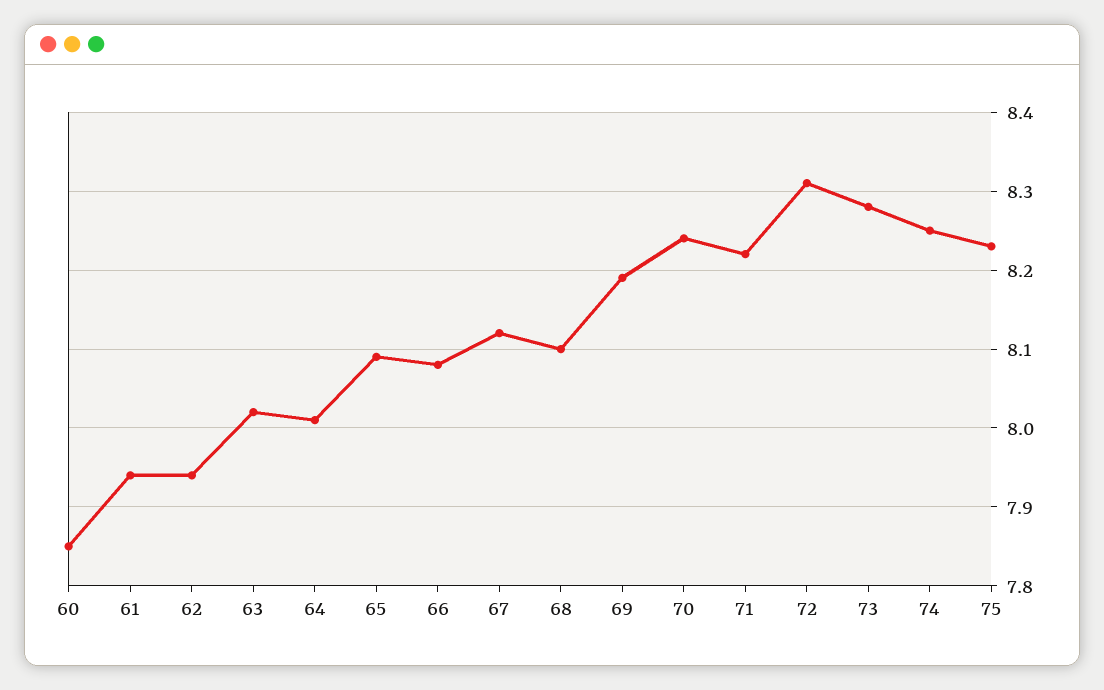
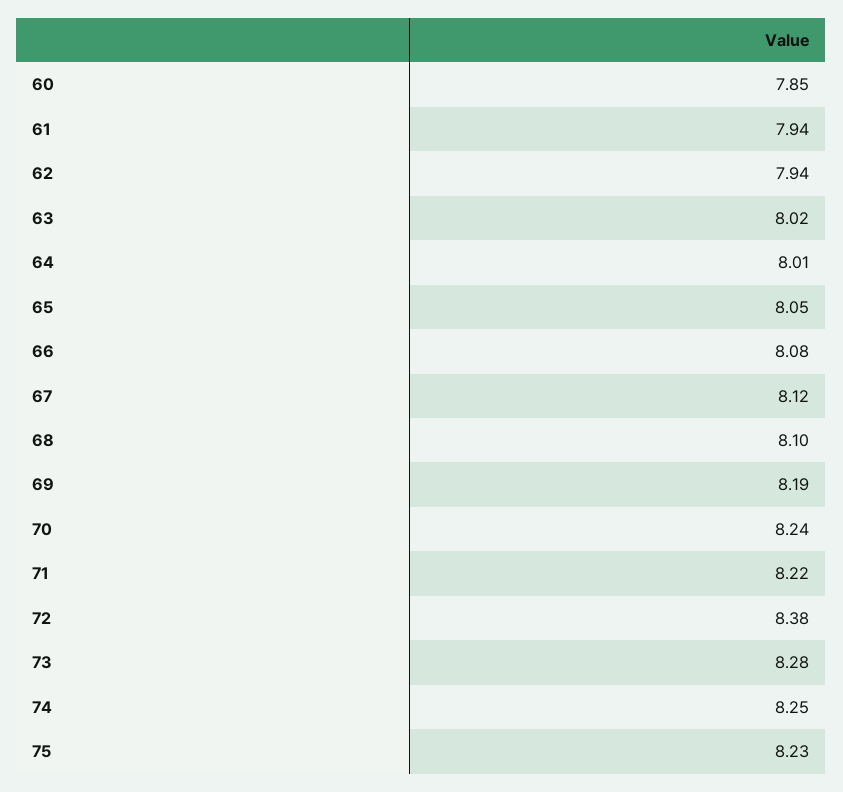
65: 8.09 -> 8.05
72: 8.31 -> 8.38

